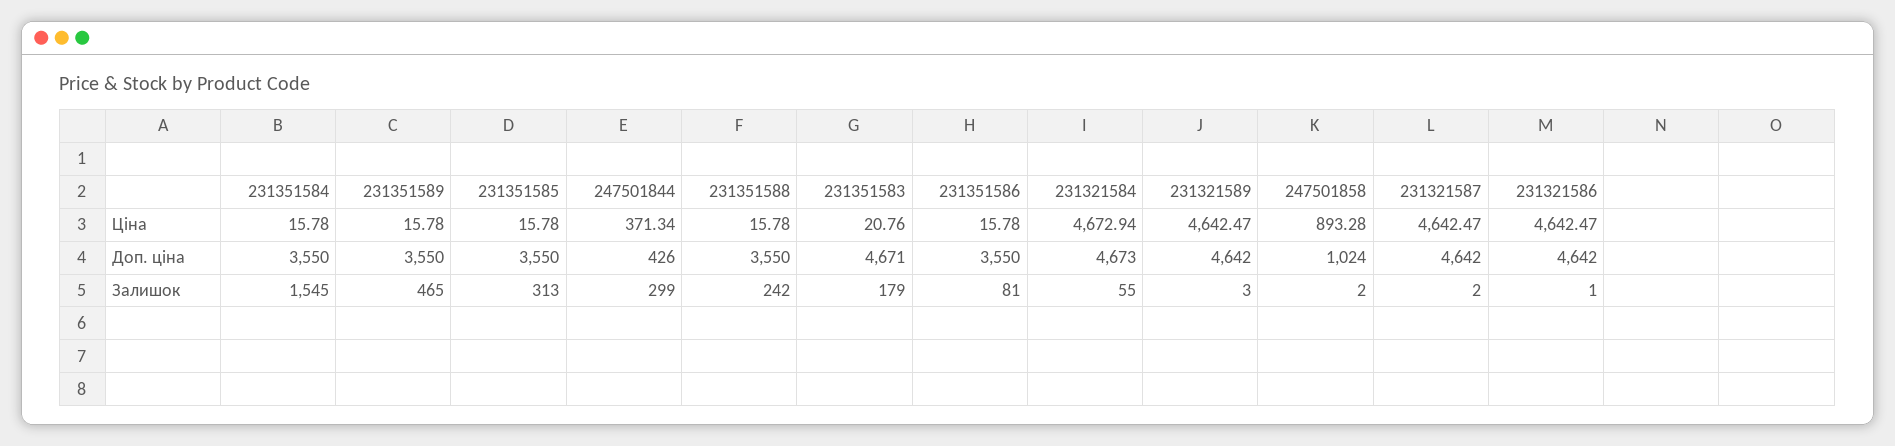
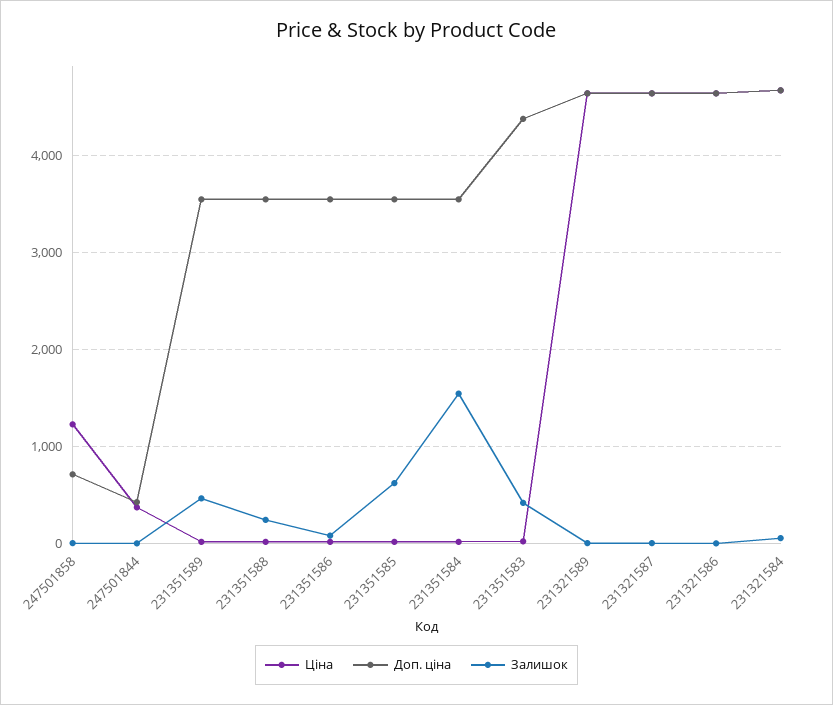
Ціна, 247501858: 893.28 -> 1200
Доп. ціна, 231351583: 4671 -> 4400
Доп. ціна, 247501858: 1024 -> 700
Залишок, 231351585: 313 -> 600
Залишок, 247501844: 299 -> 0
Залишок, 231351583: 179 -> 400

